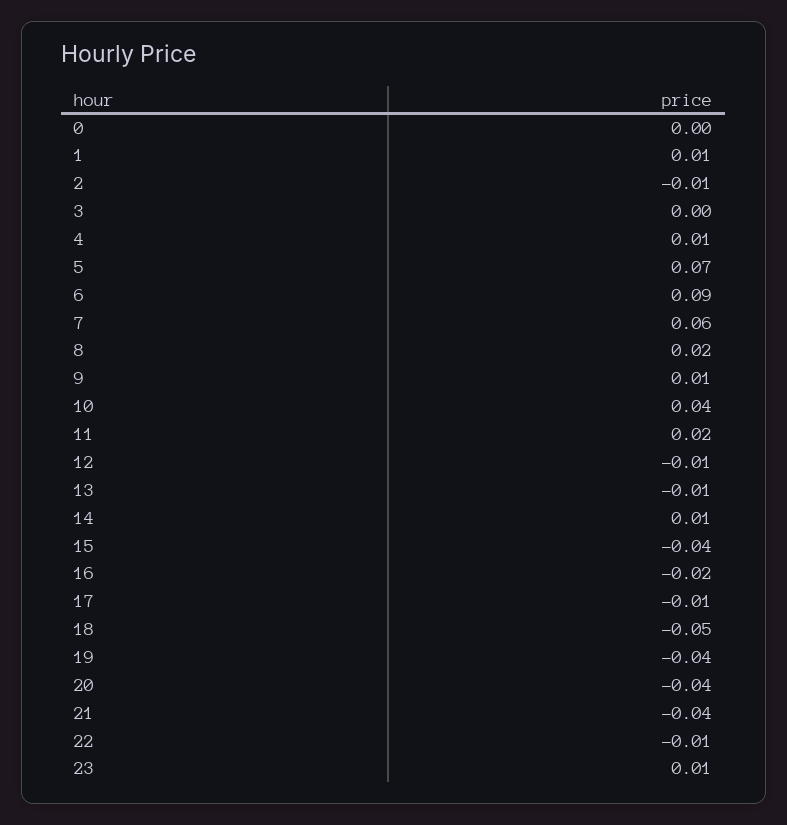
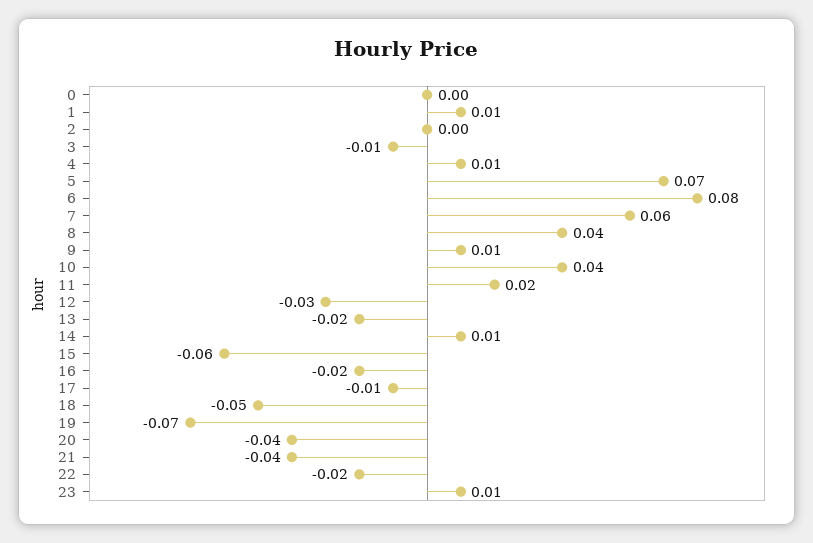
2: -0.01 -> 0
3: 0 -> -0.01
6: 0.09 -> 0.08
8: 0.02 -> 0.04
12: -0.01 -> -0.03
13: -0.01 -> -0.02
15: -0.04 -> -0.06
19: -0.04 -> -0.07
22: -0.01 -> -0.02

